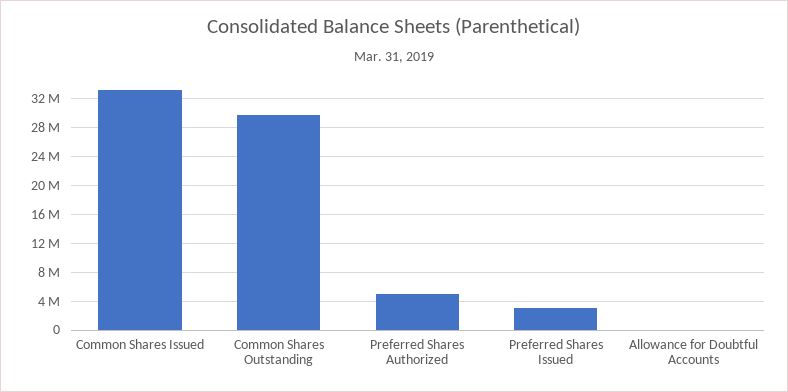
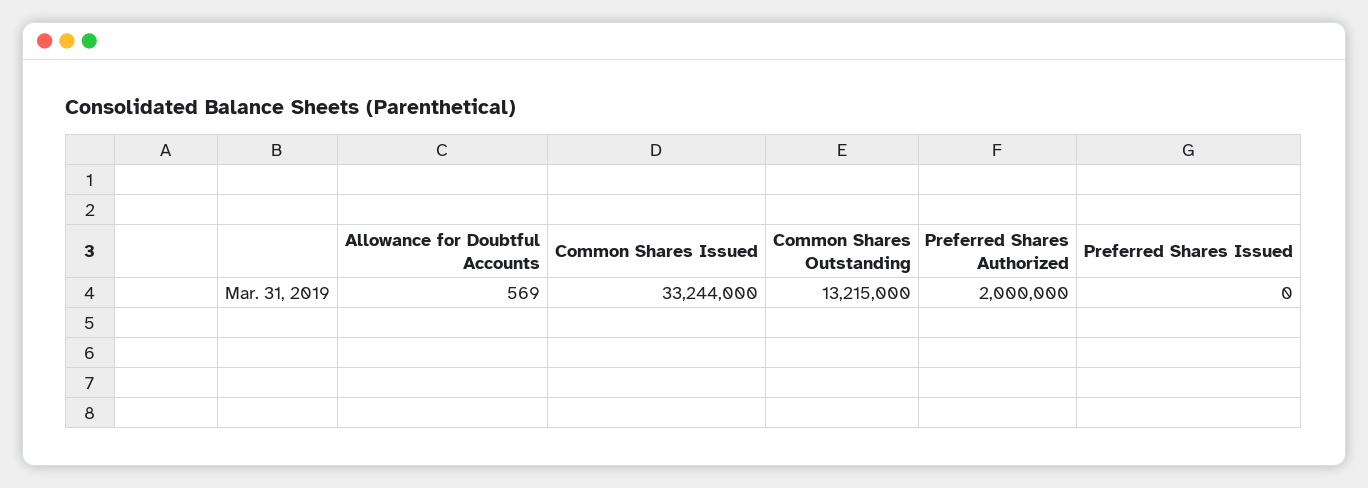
Common Shares Outstanding: 30000000 -> 13215000
Preferred Shares Authorized: 5000000 -> 2000000
Preferred Shares Issued: 3000000 -> 0

